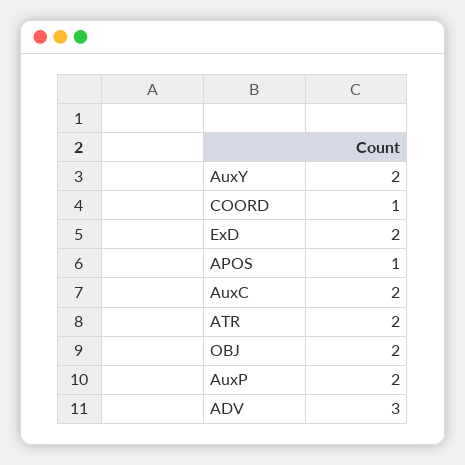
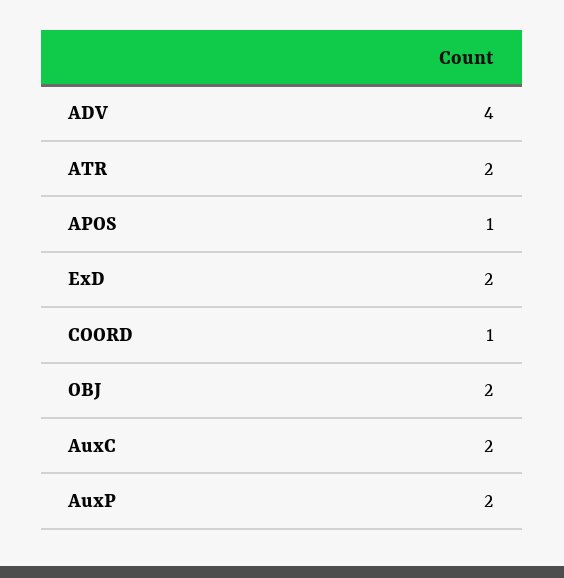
AuxY: 2 -> none
ADV: 3 -> 4

